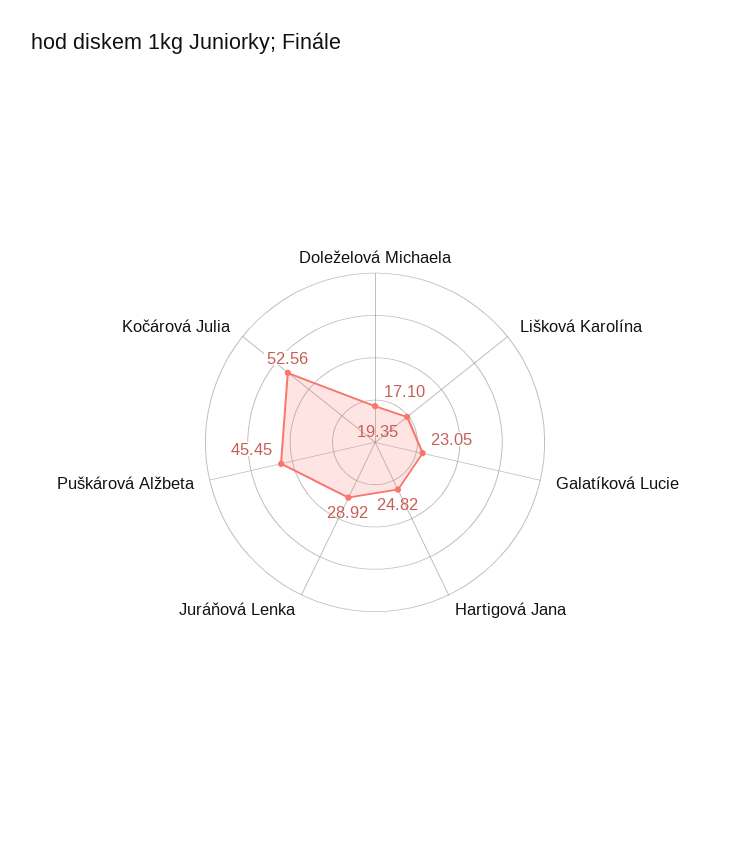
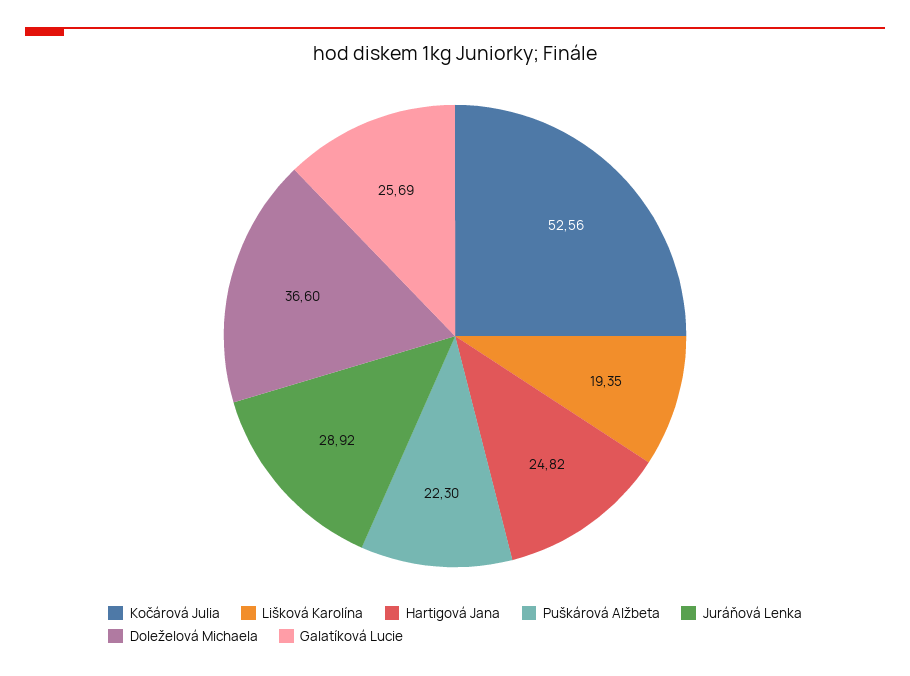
Doleželová Michaela: 17.1 -> 36.6
Galatíková Lucie: 23.05 -> 25.69
Puškárová Alžbeta: 45.45 -> 22.3

